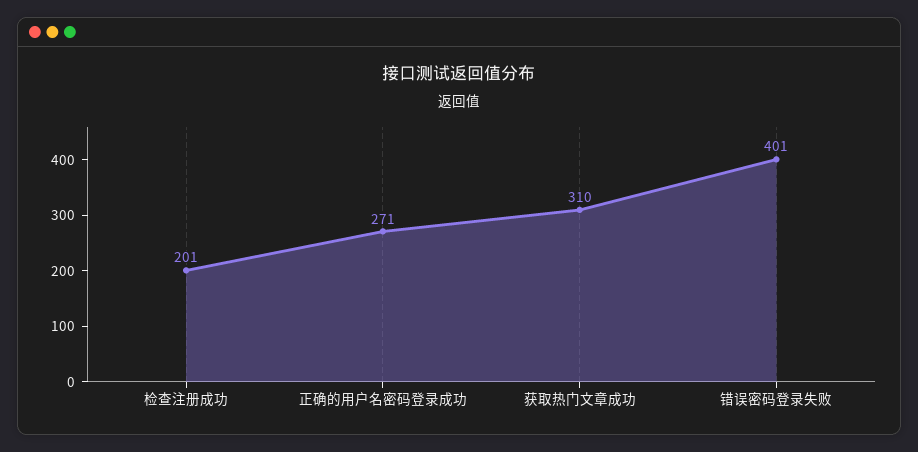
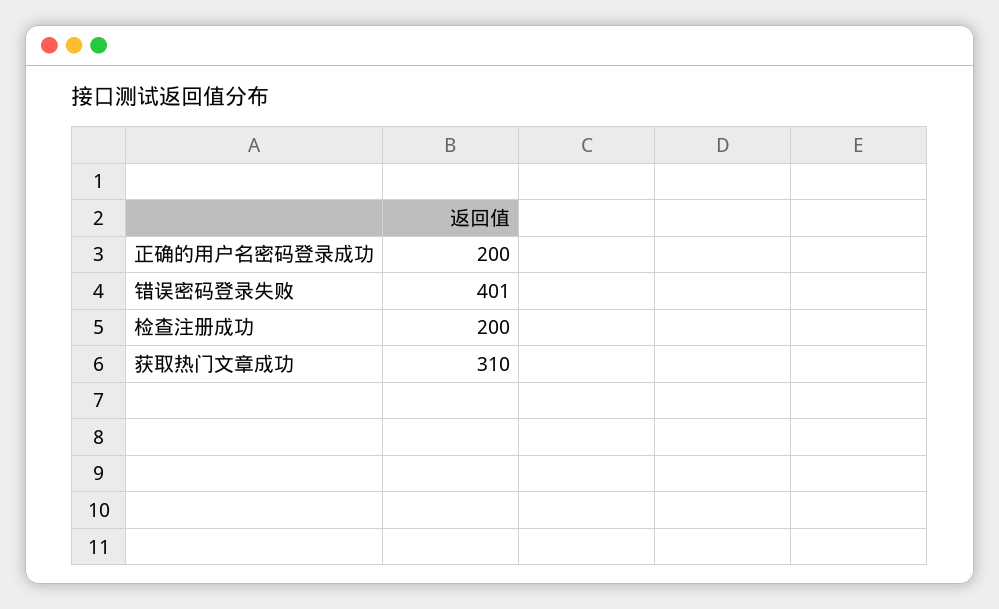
检查注册成功: 201 -> 200
正确的用户名密码登录成功: 271 -> 200

